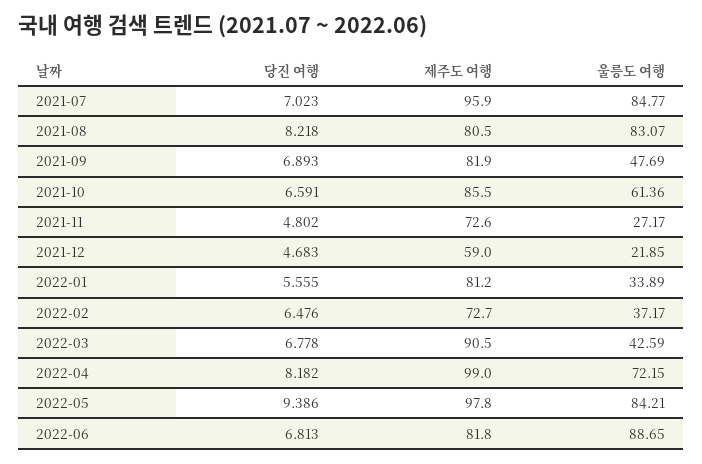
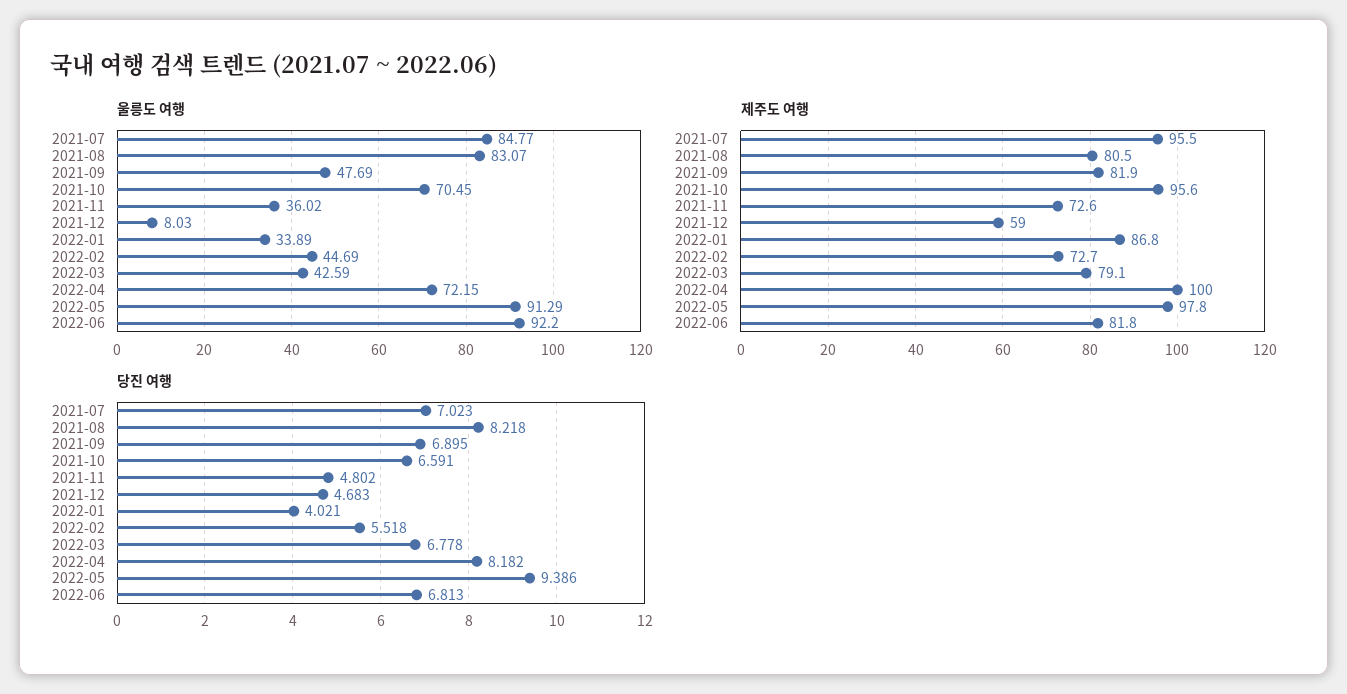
제주도 여행, 2021-07: 95.9 -> 95.5
당진 여행, 2021-09: 6.893 -> 6.895
제주도 여행, 2021-10: 85.5 -> 95.6
울릉도 여행, 2021-10: 61.36 -> 70.45
울릉도 여행, 2021-11: 27.17 -> 36.02
울릉도 여행, 2021-12: 21.85 -> 8.03
당진 여행, 2022-01: 5.555 -> 4.021
제주도 여행, 2022-01: 81.2 -> 86.8
당진 여행, 2022-02: 6.476 -> 5.518
울릉도 여행, 2022-02: 37.17 -> 44.69
제주도 여행, 2022-03: 90.5 -> 79.1
제주도 여행, 2022-04: 99 -> 100
울릉도 여행, 2022-05: 84.21 -> 91.29
울릉도 여행, 2022-06: 88.65 -> 92.2

